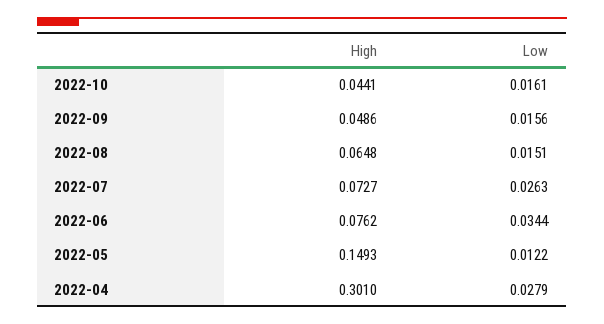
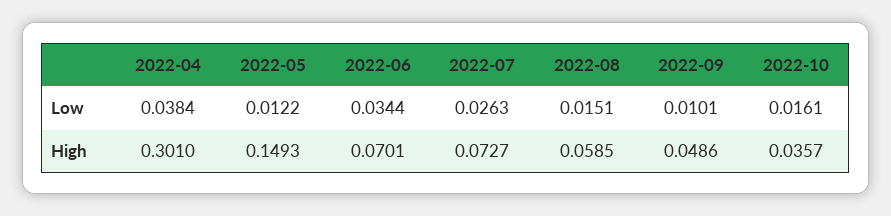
High, 2022-10: 0.0441 -> 0.0357
Low, 2022-09: 0.0156 -> 0.0101
High, 2022-08: 0.0648 -> 0.0585
High, 2022-06: 0.0762 -> 0.0701
Low, 2022-04: 0.0279 -> 0.0384

